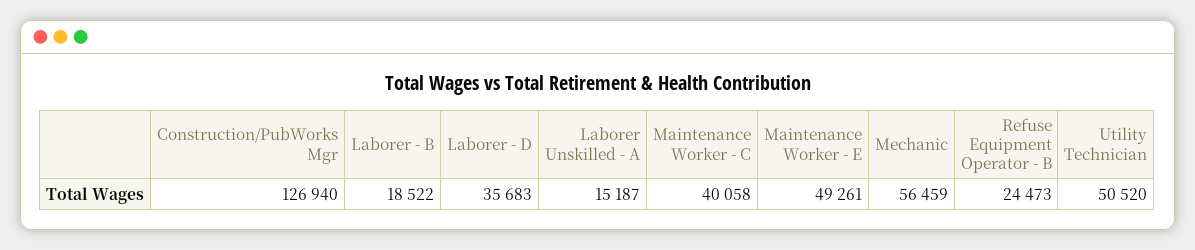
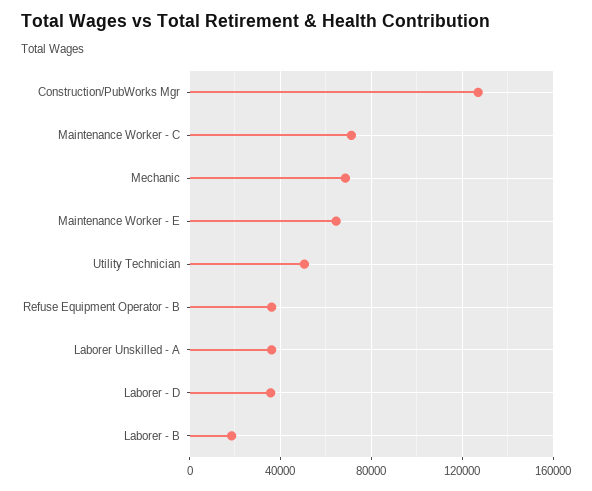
Laborer Unskilled - A: 15187 -> 35000
Maintenance Worker - C: 40058 -> 70000
Maintenance Worker - E: 49261 -> 65000
Mechanic: 56459 -> 70000
Refuse Equipment Operator - B: 24473 -> 35000

